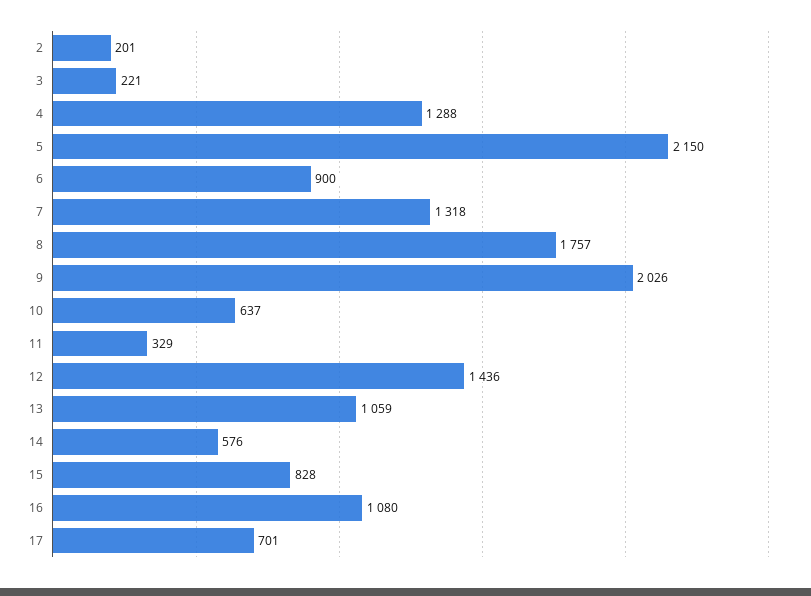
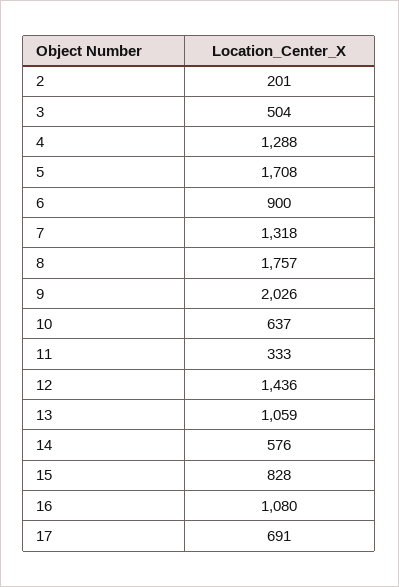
3: 221 -> 504
5: 2150 -> 1708
11: 329 -> 333
17: 701 -> 691

